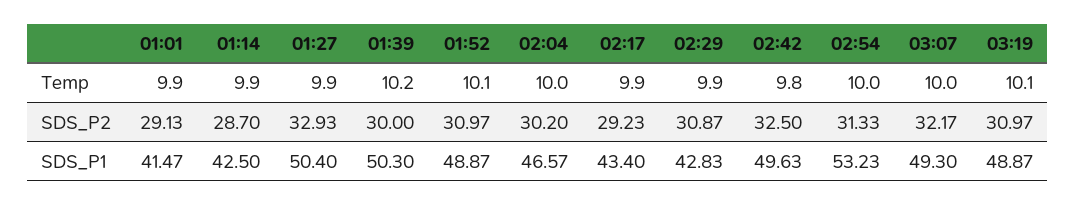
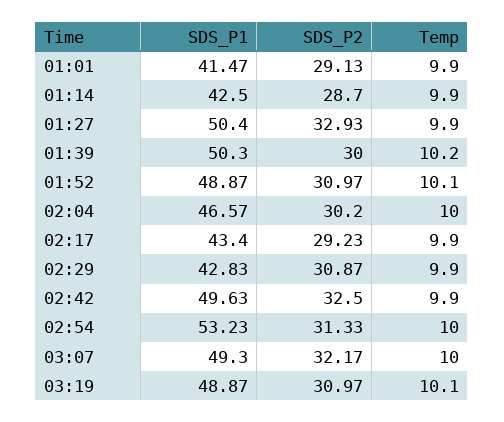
02:42, Temp: 9.8 -> 9.9

